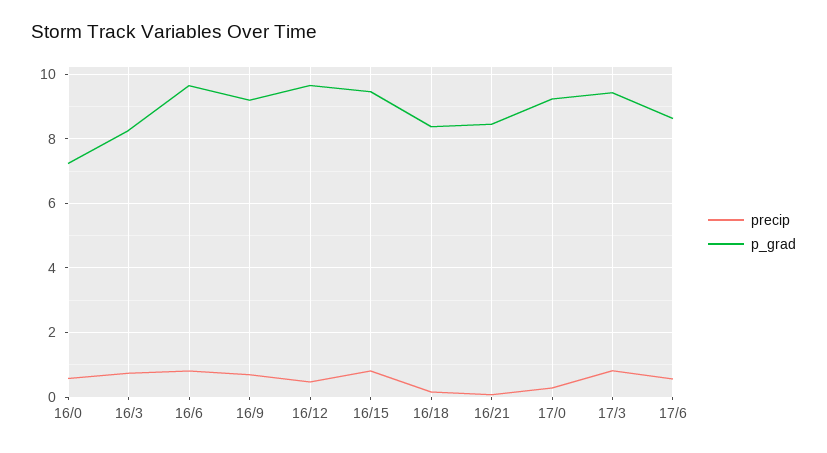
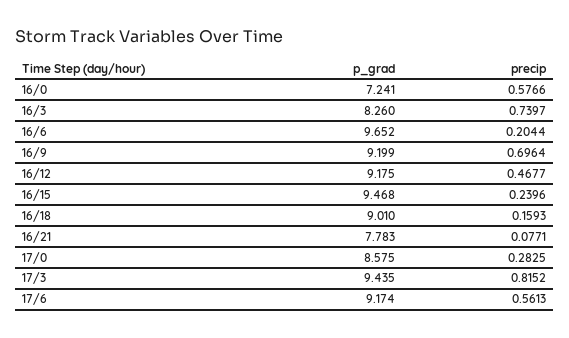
precip, 16/6: 0.8 -> 0.2044
p_grad, 16/12: 9.6 -> 9.175
precip, 16/15: 0.8 -> 0.2396
p_grad, 16/18: 8.4 -> 9.01
p_grad, 16/21: 8.4 -> 7.783
p_grad, 17/0: 9.2 -> 8.575
p_grad, 17/6: 8.6 -> 9.174

